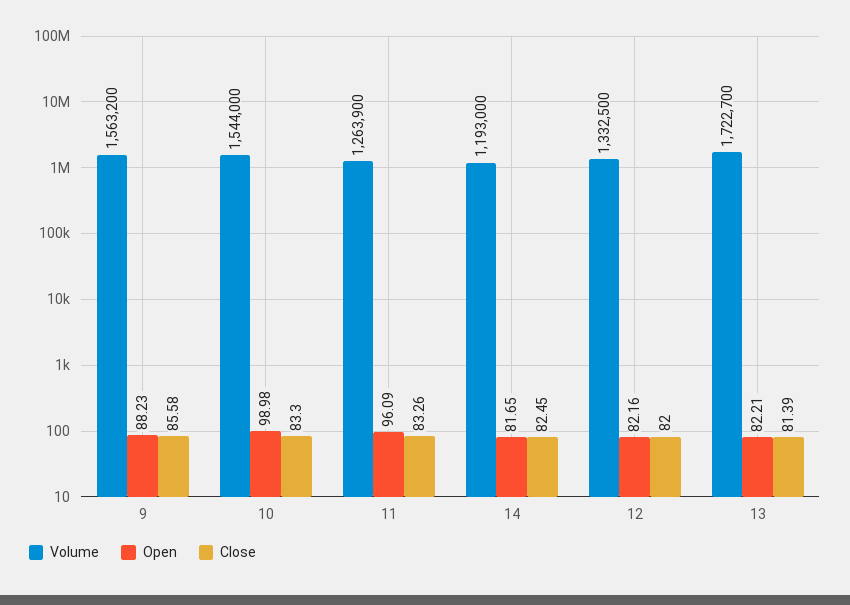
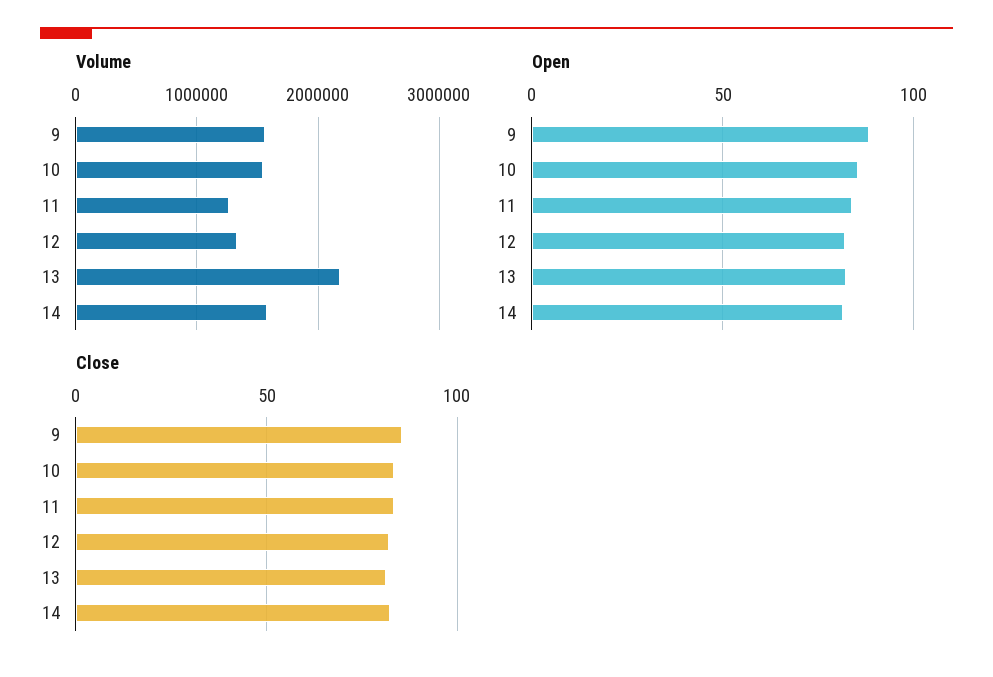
Open, 10: 98.98 -> 85
Open, 11: 96.09 -> 85
Volume, 14: 1193000 -> 1600000
Volume, 13: 1722700 -> 2200000

